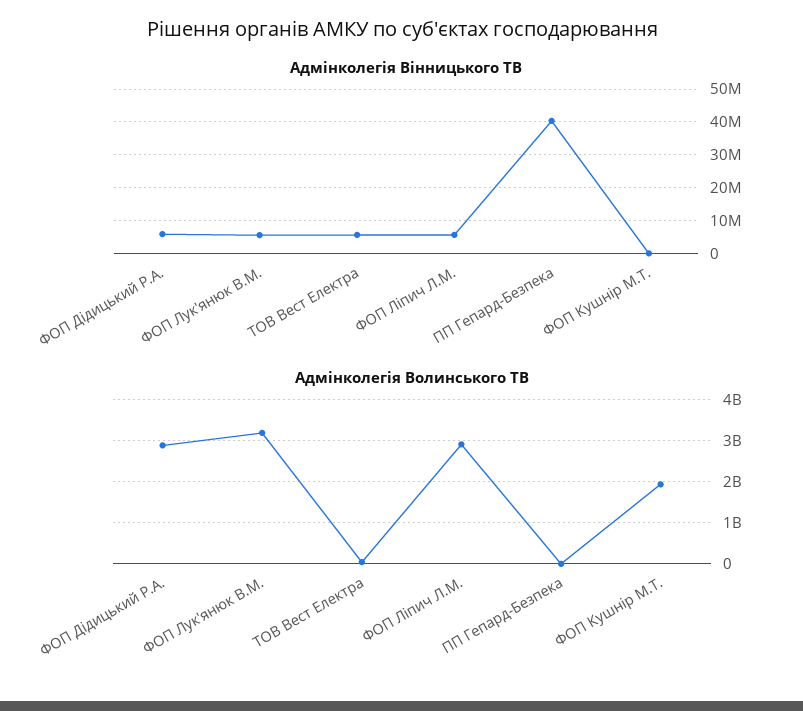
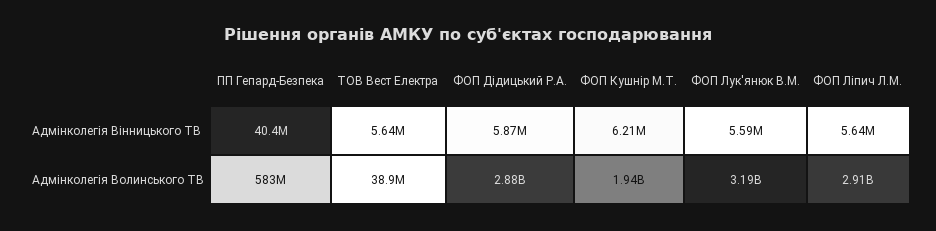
Адмінколегія Вінницького ТВ, ФОП Кушнір М.Т.: 0 -> 6210000
Адмінколегія Волинського ТВ, ПП Гепард-Безпека: 0 -> 583000000

